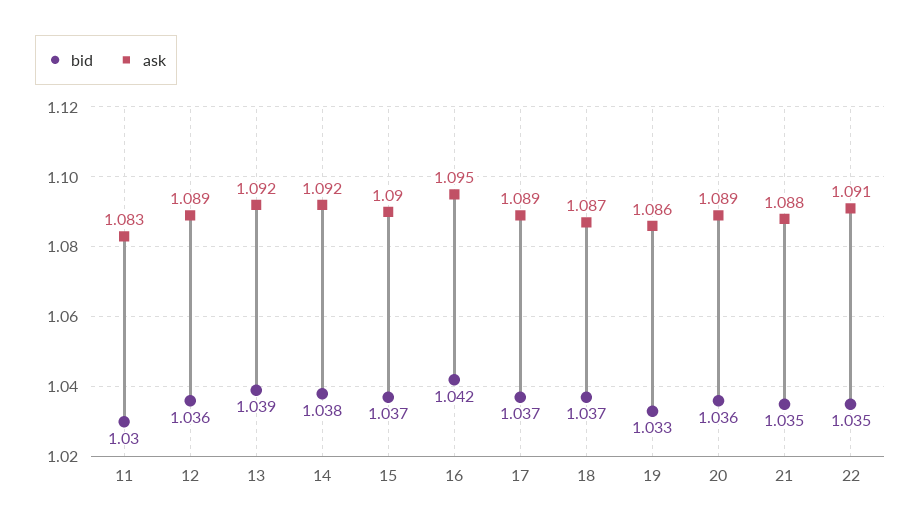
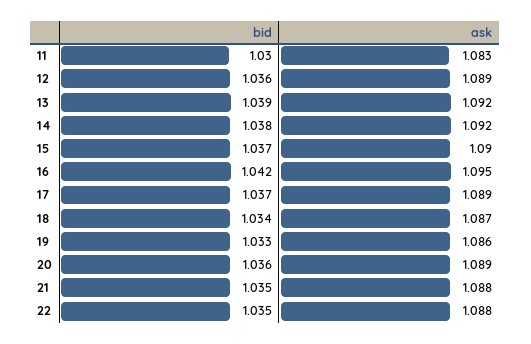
bid, 18: 1.037 -> 1.034
ask, 22: 1.091 -> 1.088

